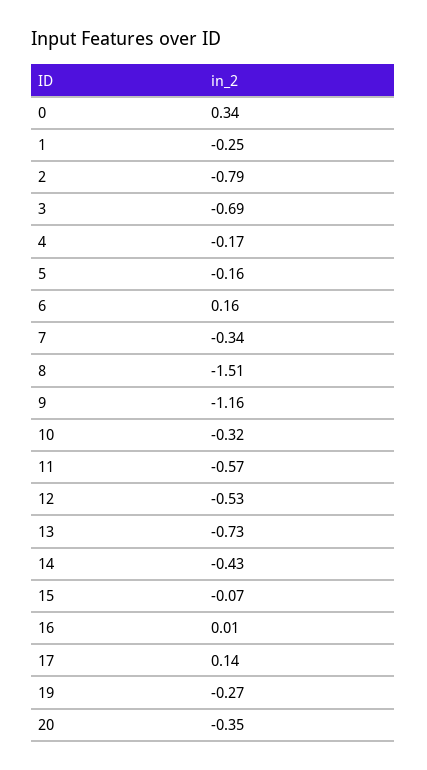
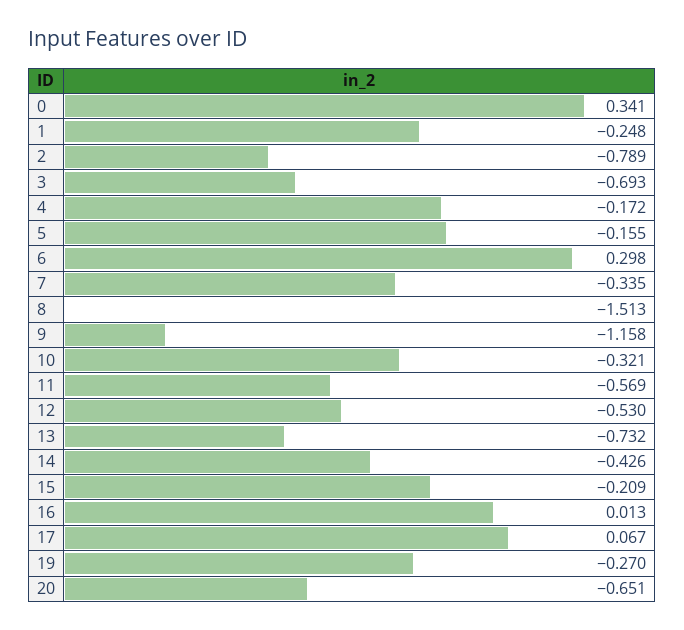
6: 0.16 -> 0.298
15: -0.07 -> -0.209
17: 0.14 -> 0.067
20: -0.35 -> -0.651

